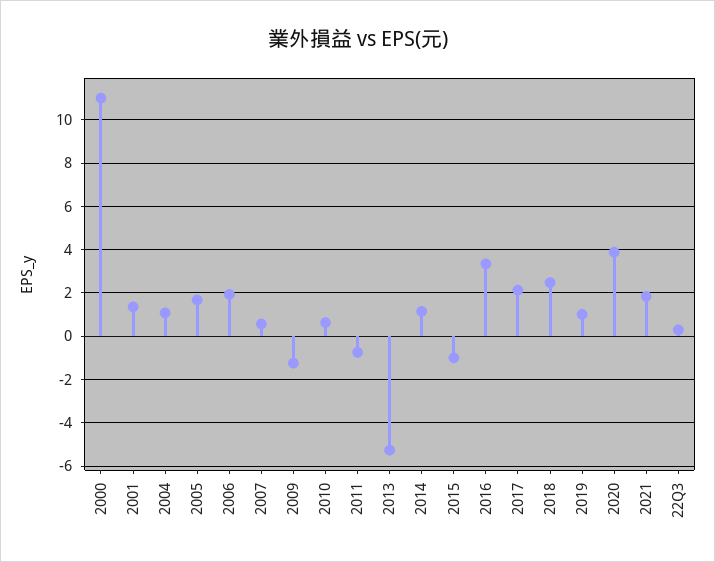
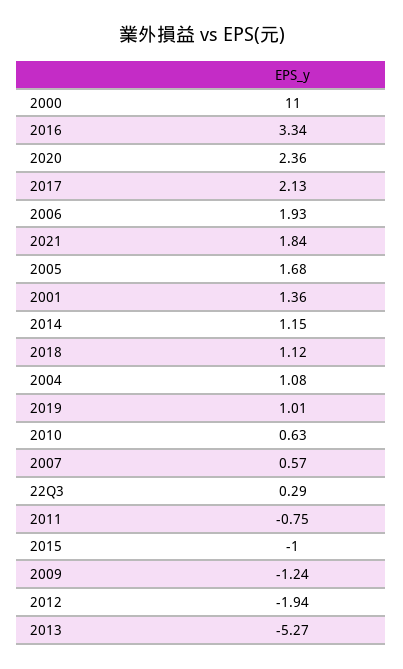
2018: 2.5 -> 1.12
2020: 4 -> 2.36
2012: none -> -1.94

